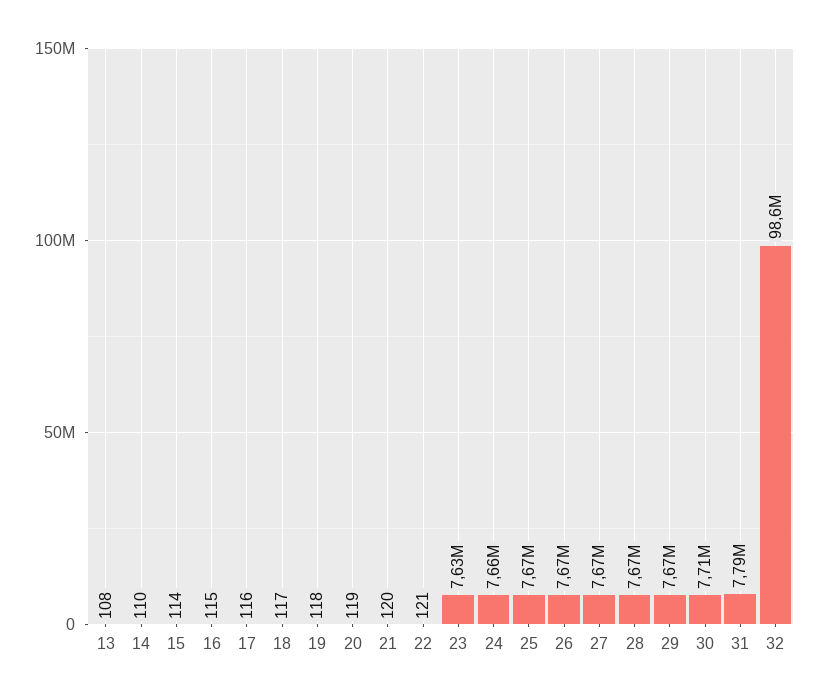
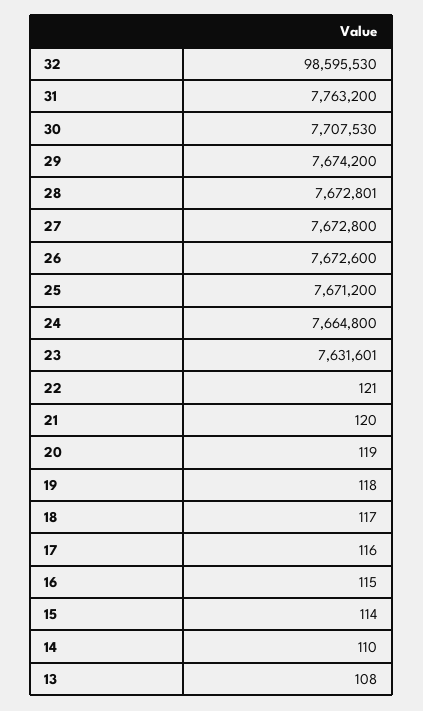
31: 7790000 -> 7763200

